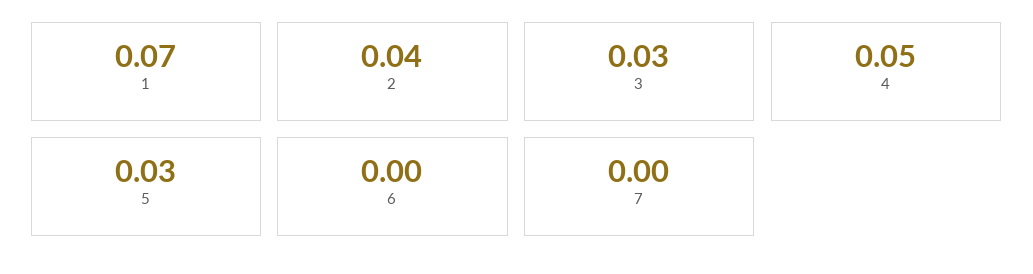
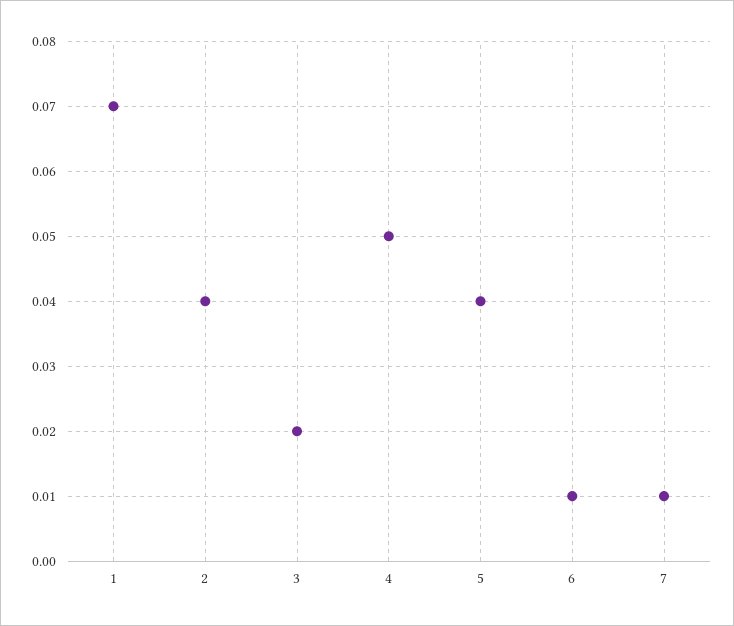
3: 0.03 -> 0.02
5: 0.03 -> 0.04
6: 0 -> 0.01
7: 0 -> 0.01

